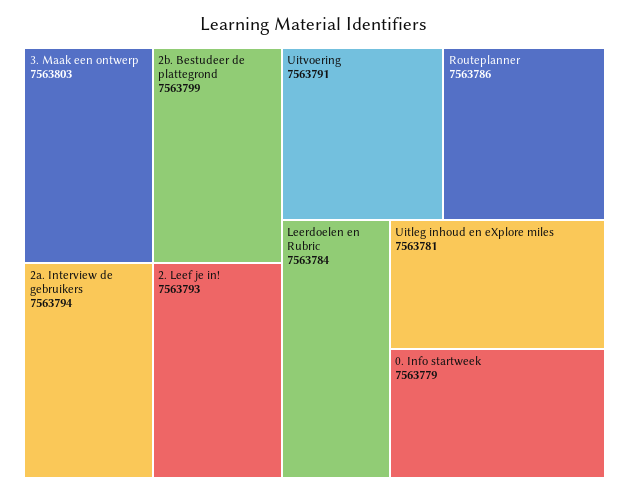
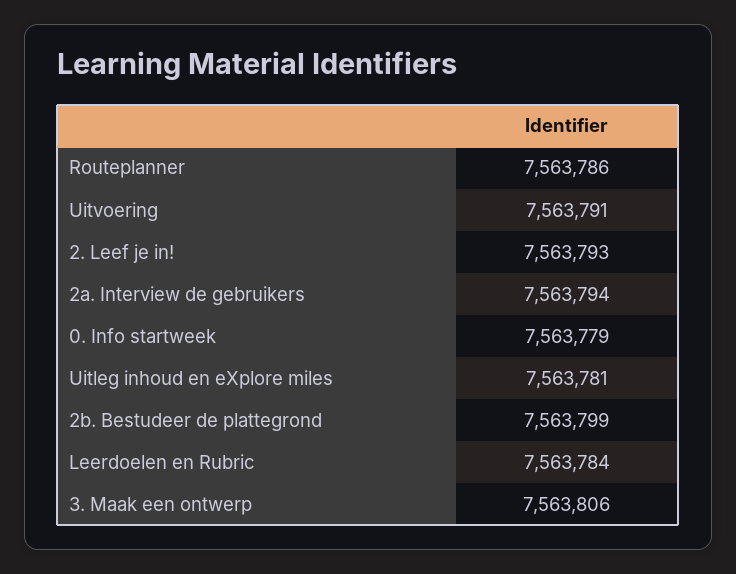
3. Maak een ontwerp: 7563803 -> 7563806

